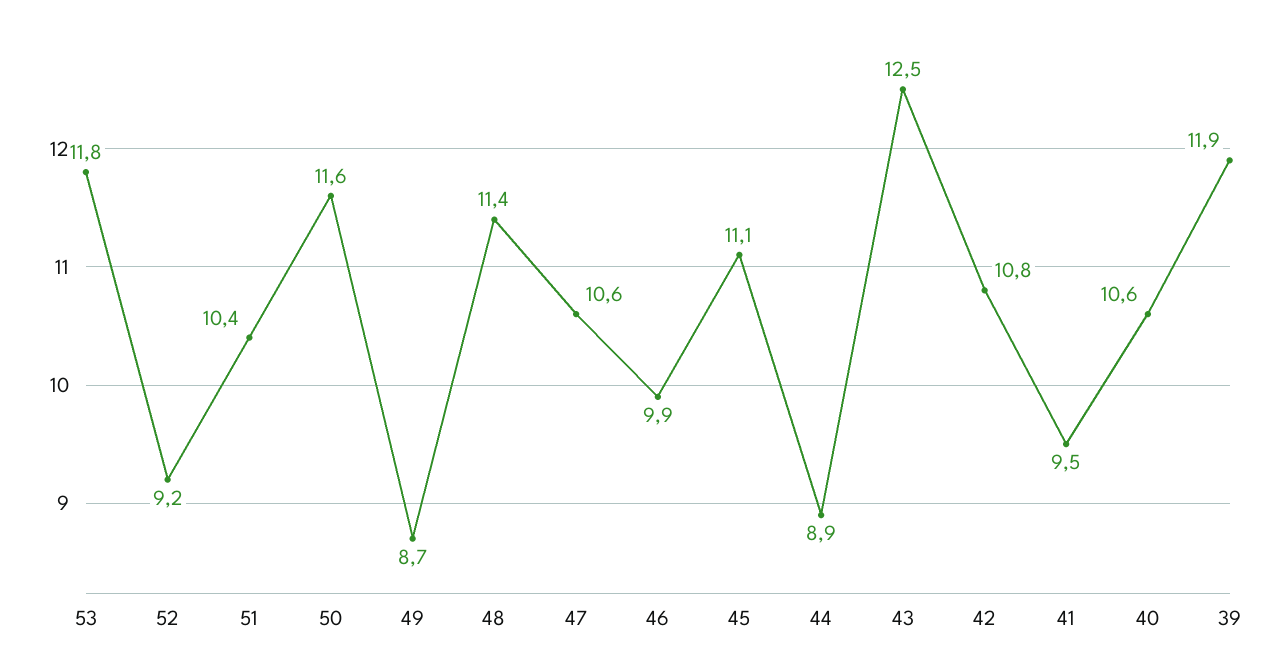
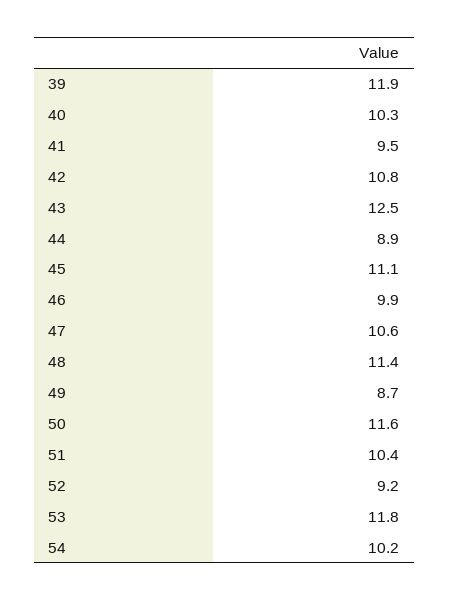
40: 10.6 -> 10.3
54: none -> 10.2

